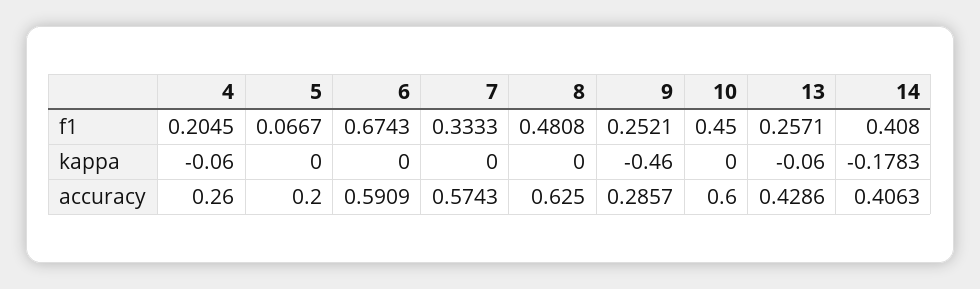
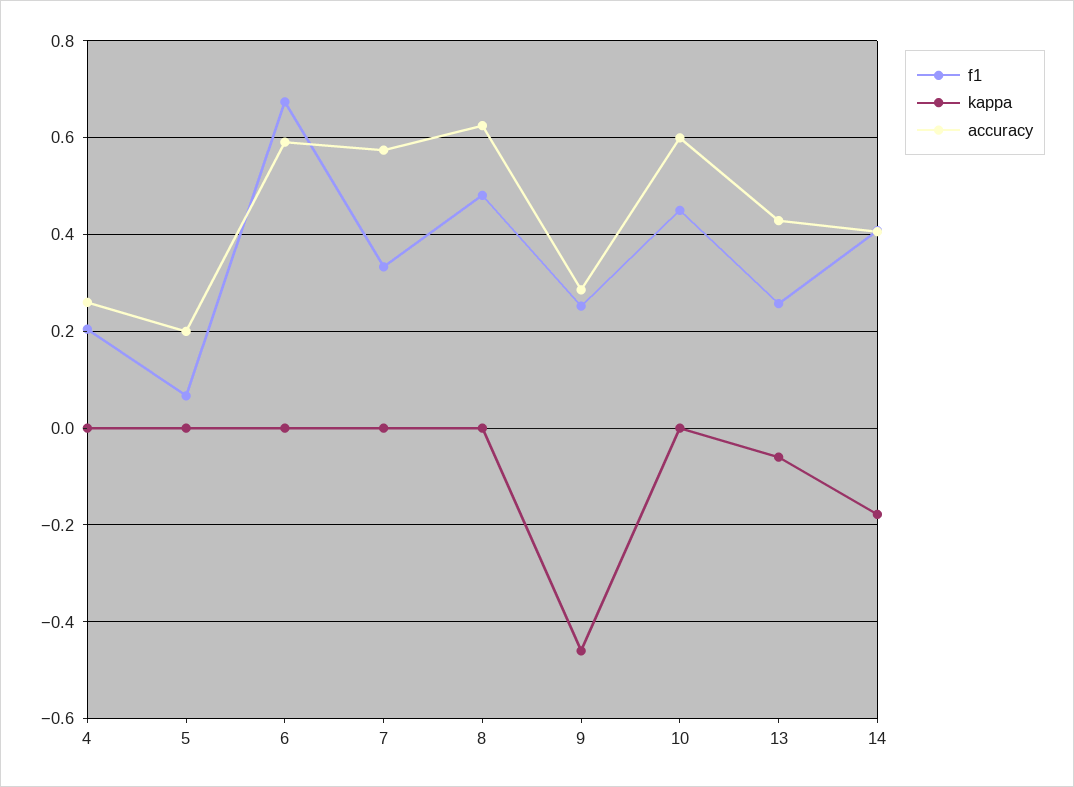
kappa, 4: -0.06 -> 0

